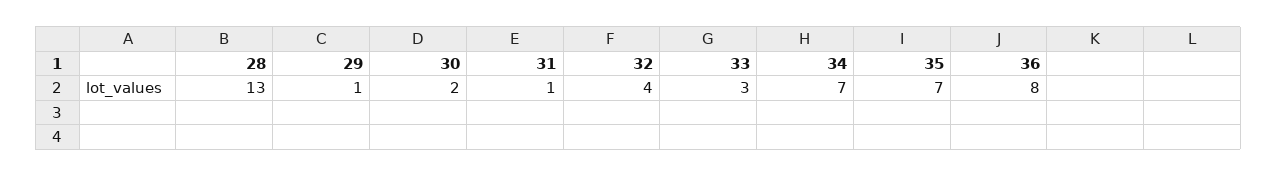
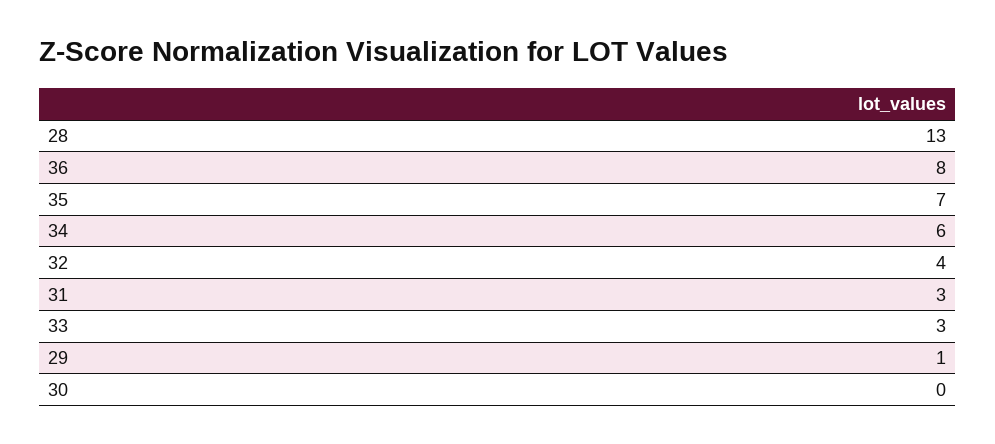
30: 2 -> 0
31: 1 -> 3
34: 7 -> 6

